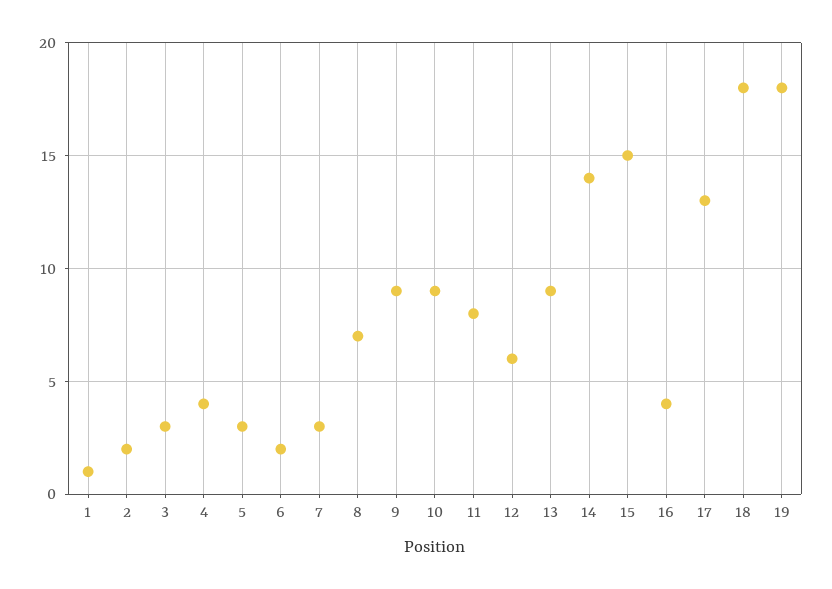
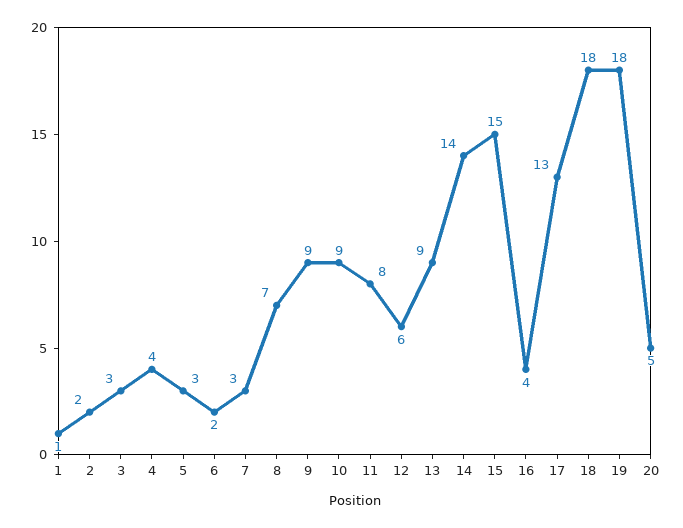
20: none -> 5

